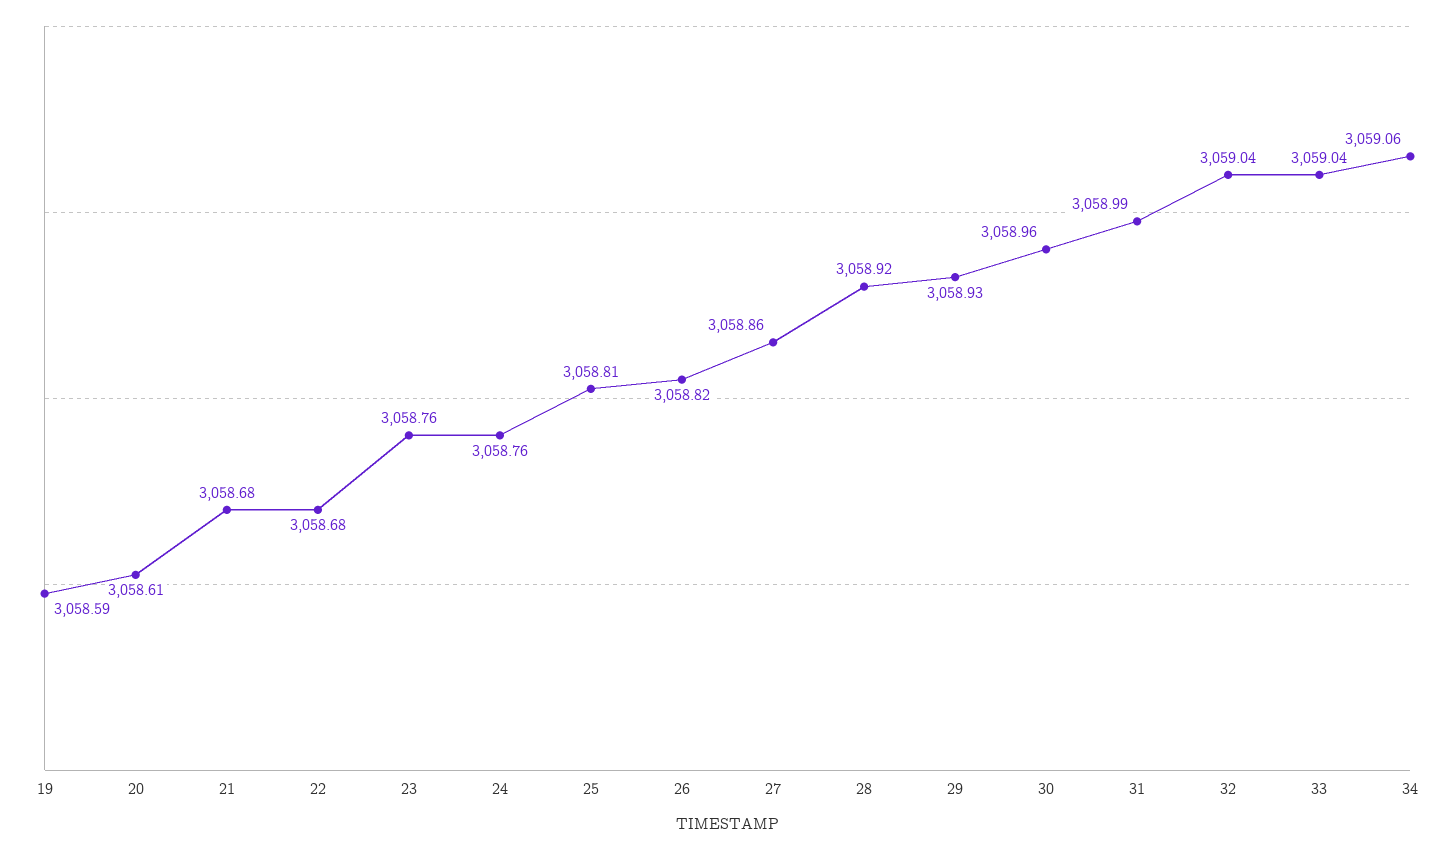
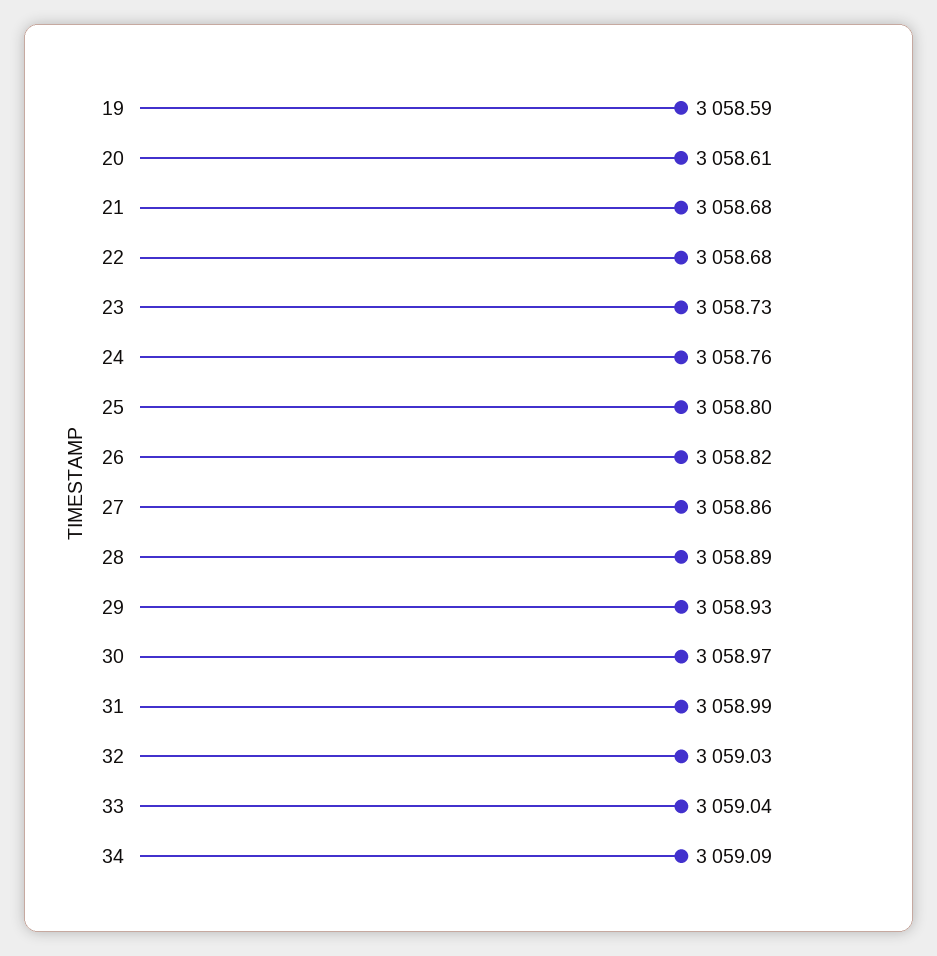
23: 3058.76 -> 3058.73
25: 3058.81 -> 3058.8
28: 3058.92 -> 3058.89
30: 3058.96 -> 3058.97
32: 3059.04 -> 3059.03
34: 3059.06 -> 3059.09

